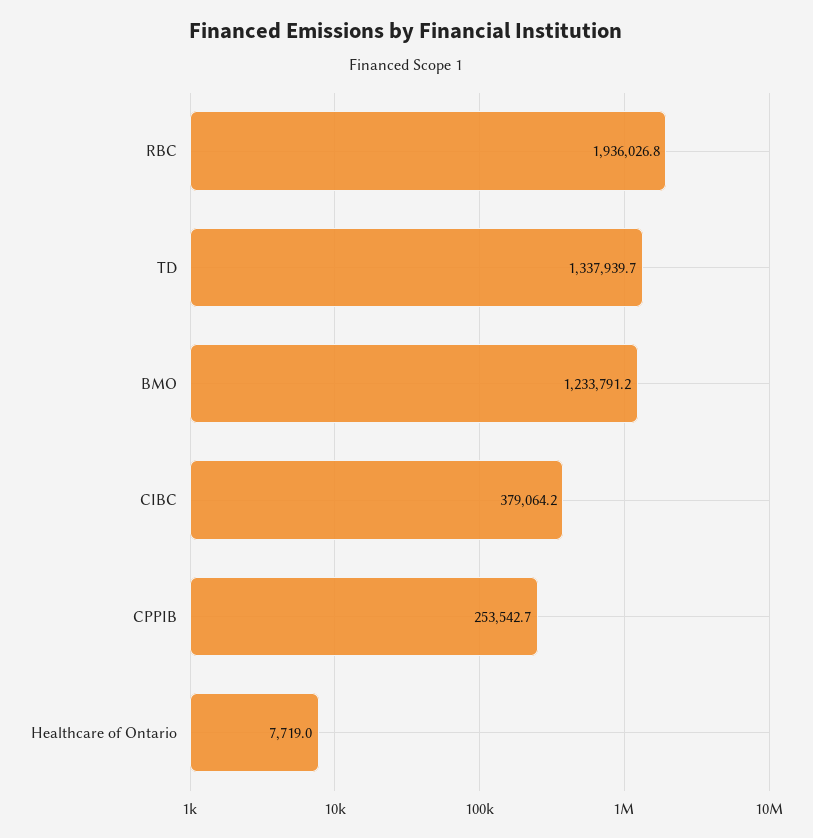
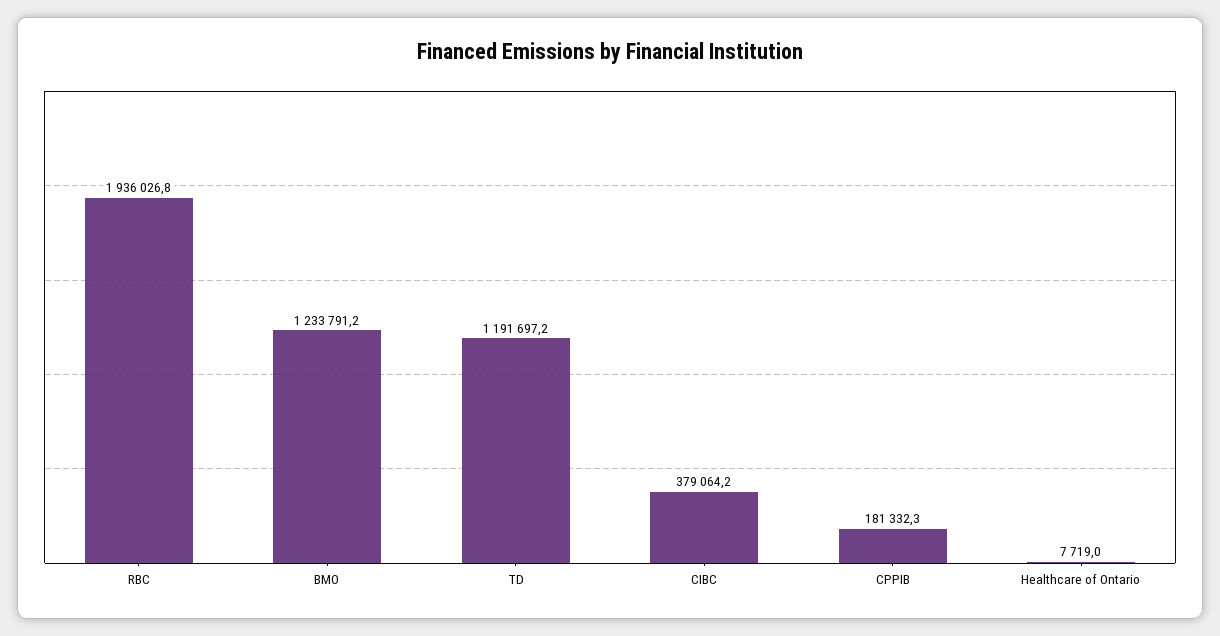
TD: 1337939.7 -> 1191697.2
CPPIB: 253542.7 -> 181332.3

